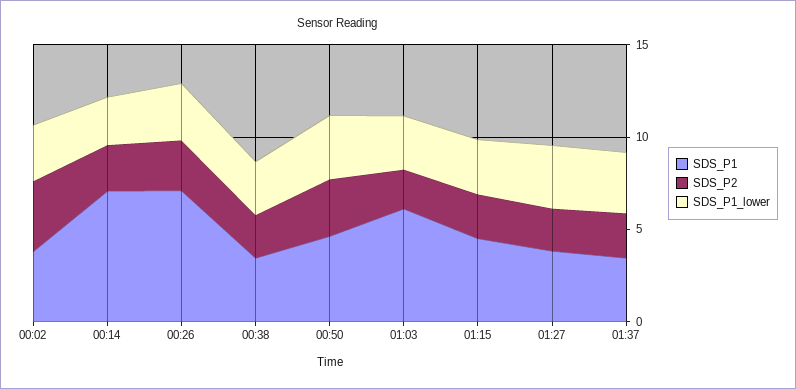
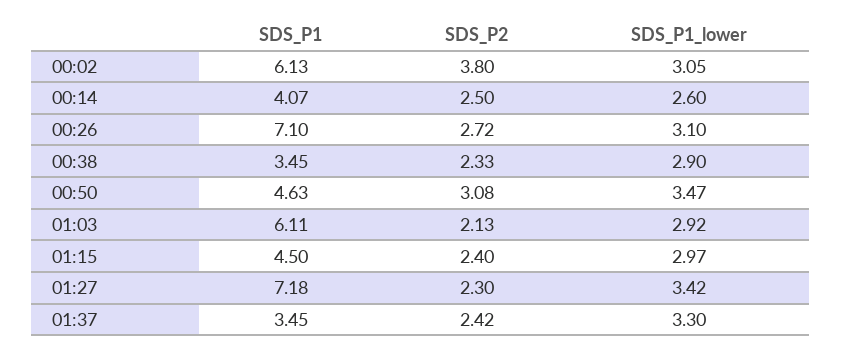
SDS_P1, 00:02: 4 -> 6.13
SDS_P1, 00:14: 7 -> 4.07
SDS_P1, 01:27: 4 -> 7.18

